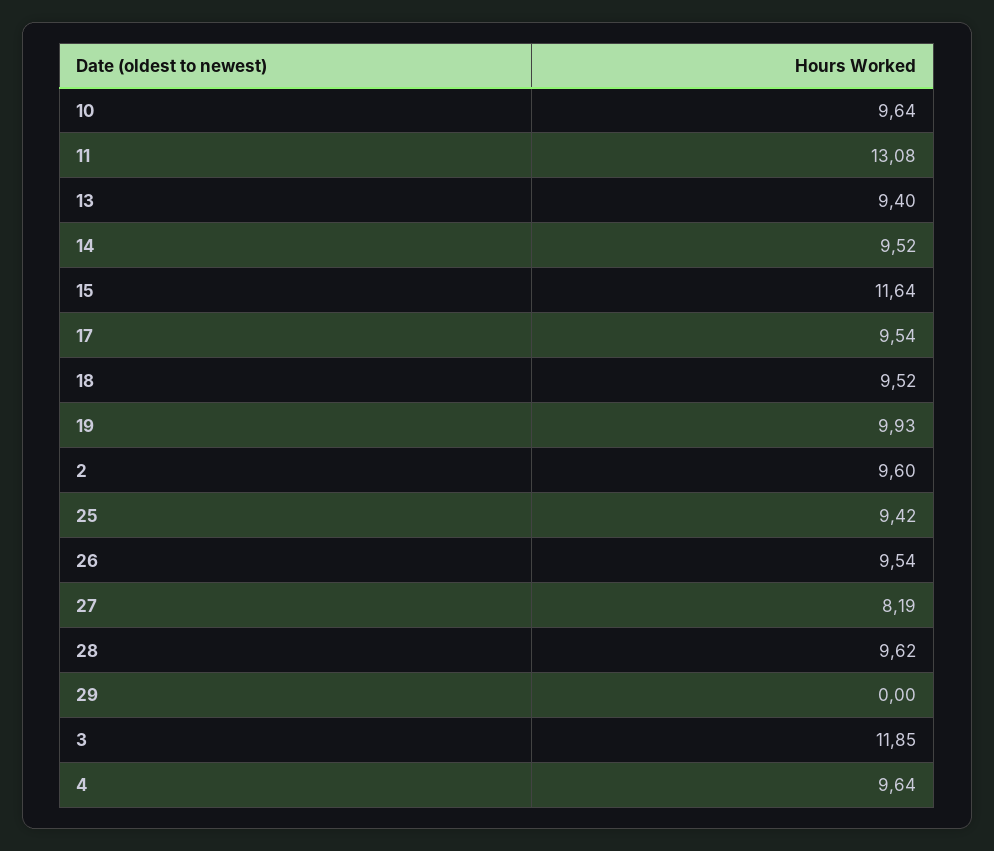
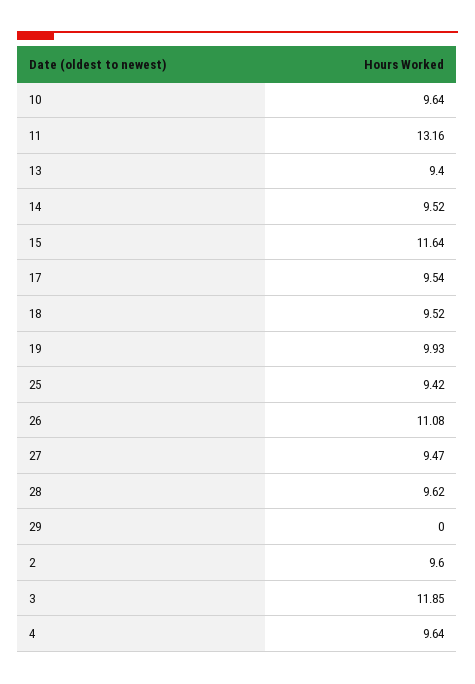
11: 13.08 -> 13.16
26: 9.54 -> 11.08
27: 8.19 -> 9.47

